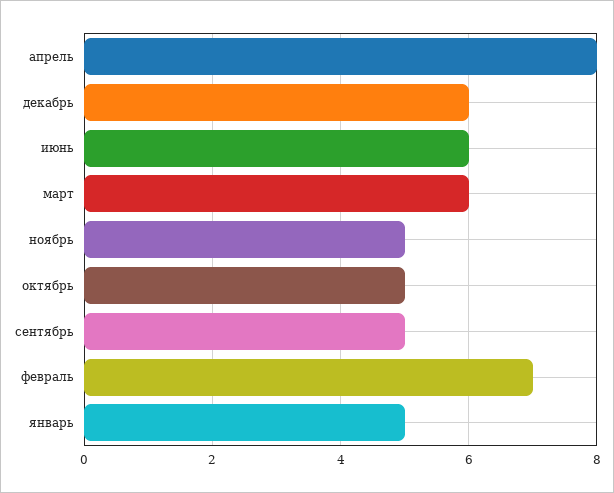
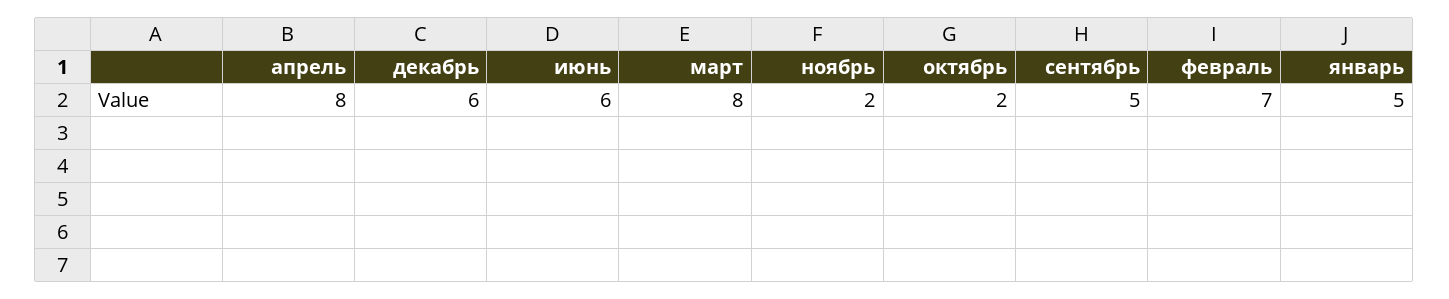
март: 6 -> 8
ноябрь: 5 -> 2
октябрь: 5 -> 2

